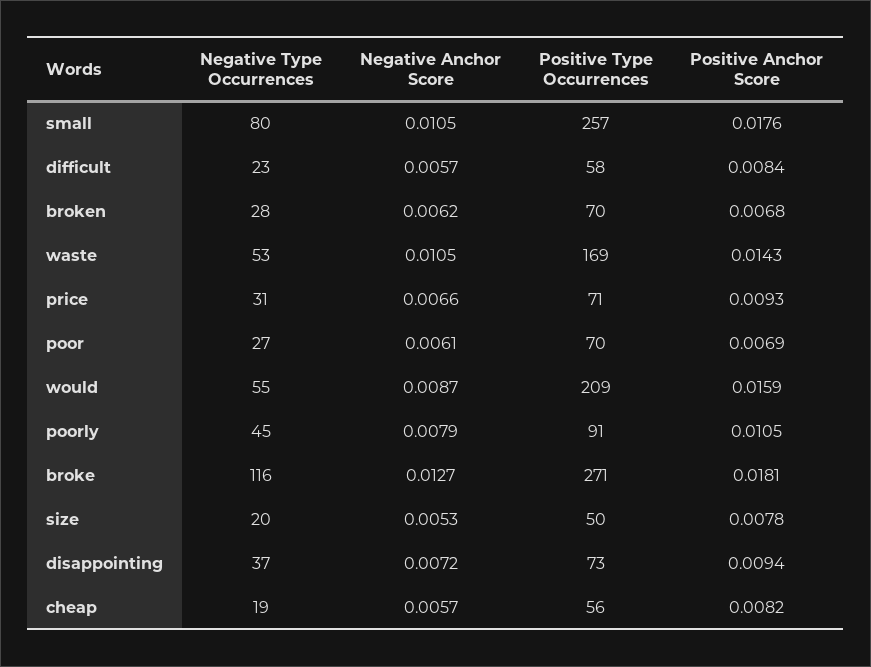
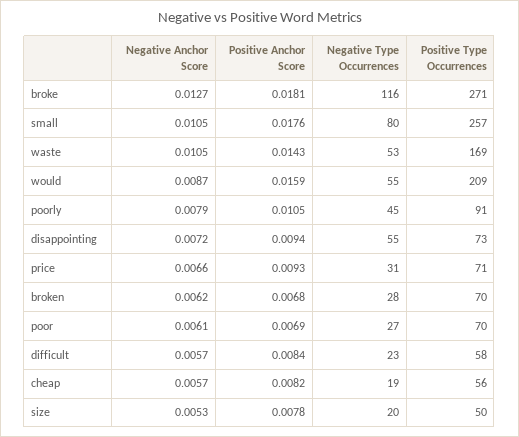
Negative Type Occurrences, disappointing: 37 -> 55

